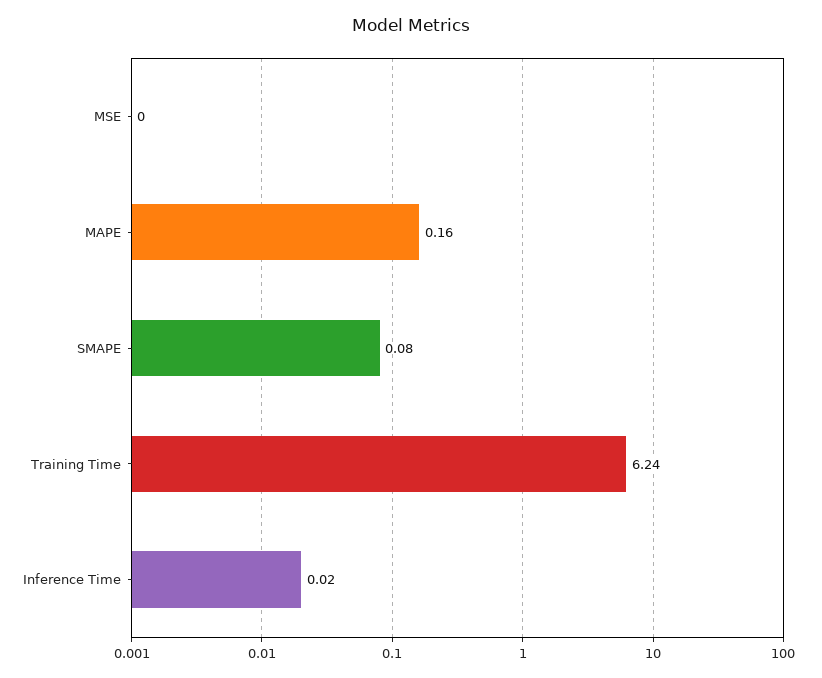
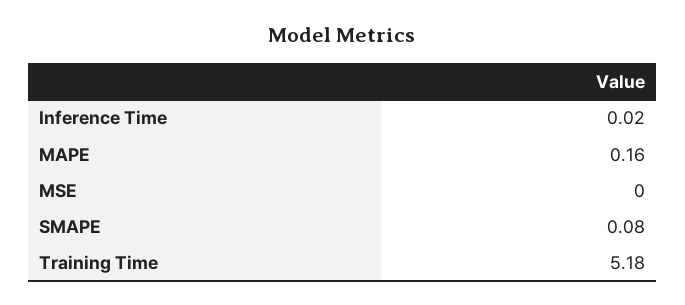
Training Time: 6.24 -> 5.18

